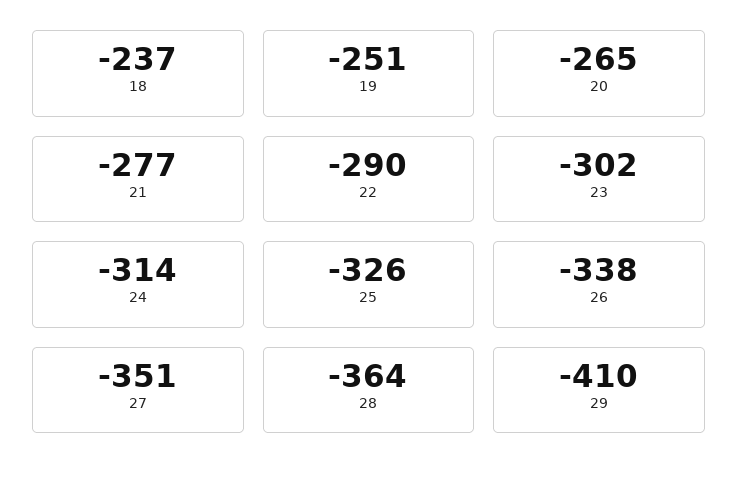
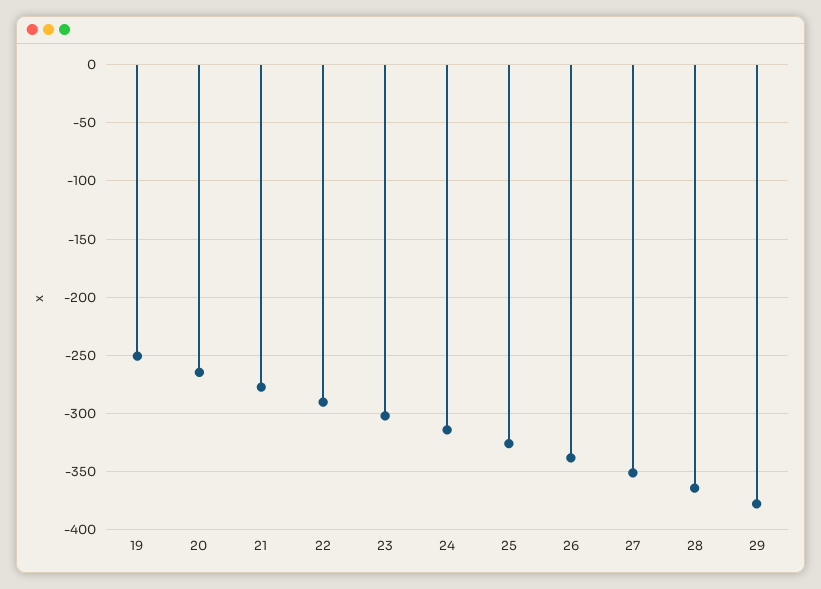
18: -237 -> none
29: -410 -> -380

